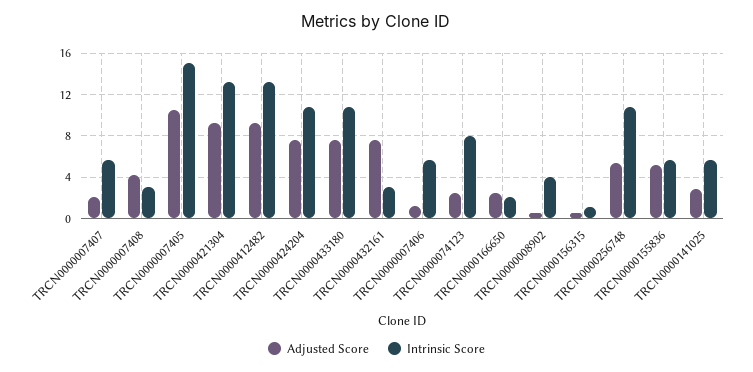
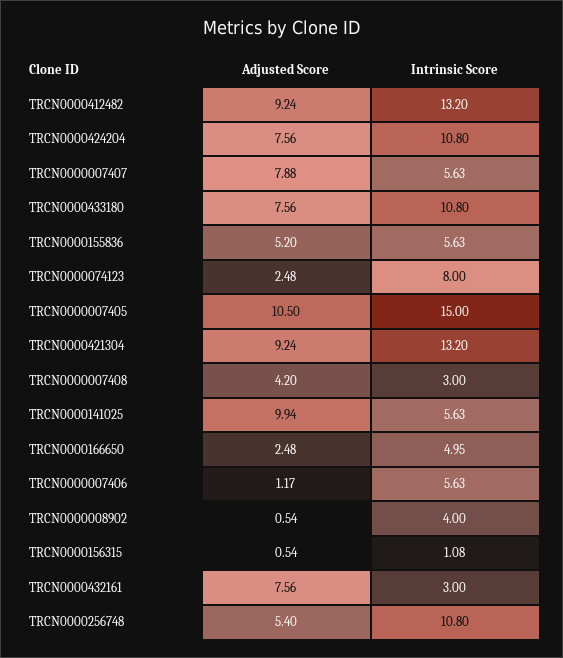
Adjusted Score, TRCN0000007407: 2 -> 7.88
Intrinsic Score, TRCN0000166650: 2 -> 4.95
Adjusted Score, TRCN0000141025: 3 -> 9.94

